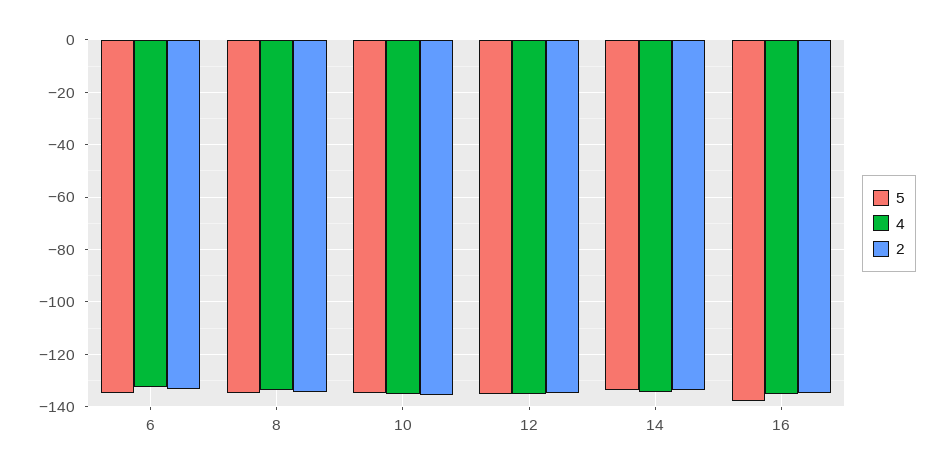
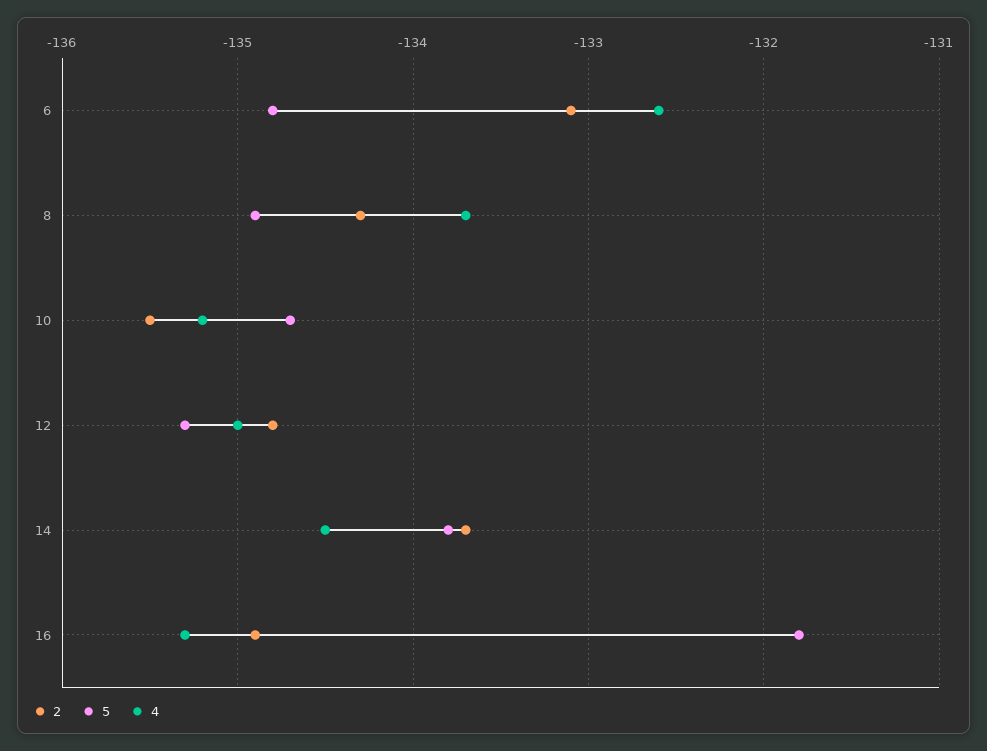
5, 16: -137.5 -> -131.8

